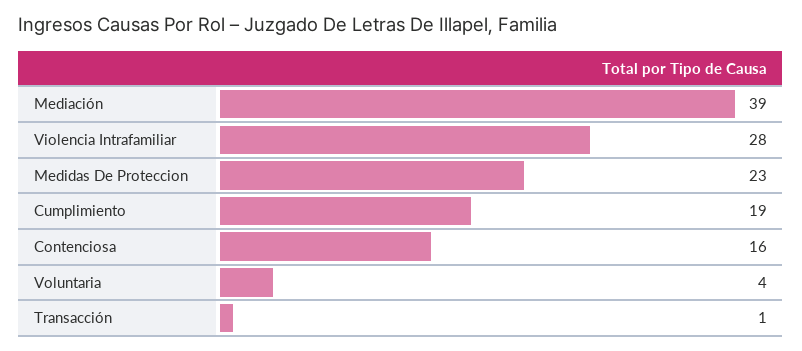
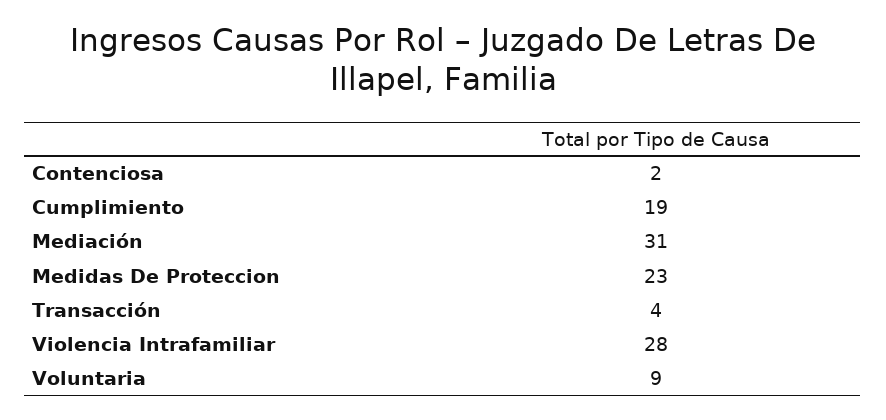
Mediación: 39 -> 31
Contenciosa: 16 -> 2
Voluntaria: 4 -> 9
Transacción: 1 -> 4

